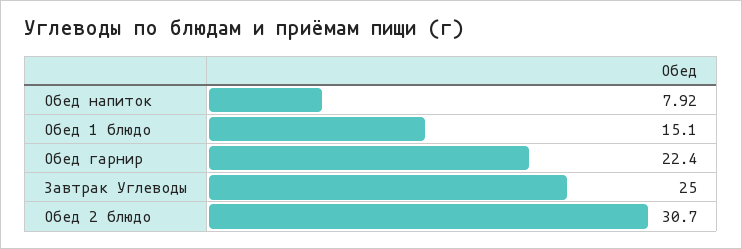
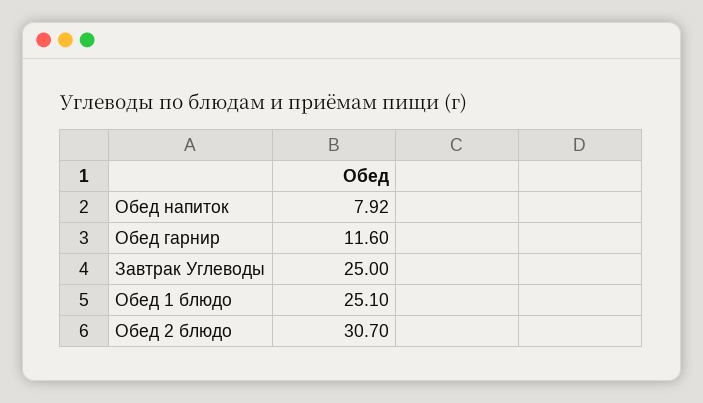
Обед 1 блюдо: 15.1 -> 25.1
Обед гарнир: 22.4 -> 11.6

